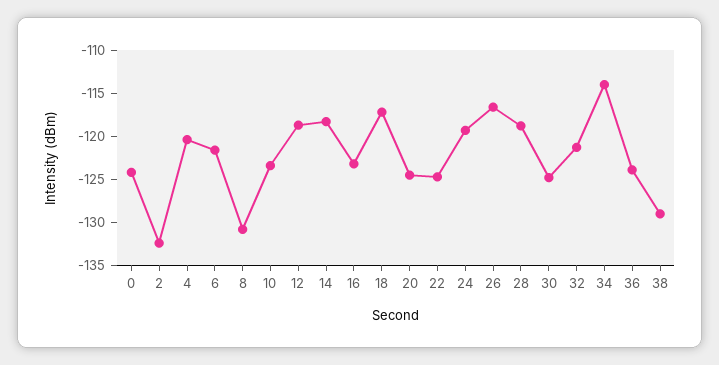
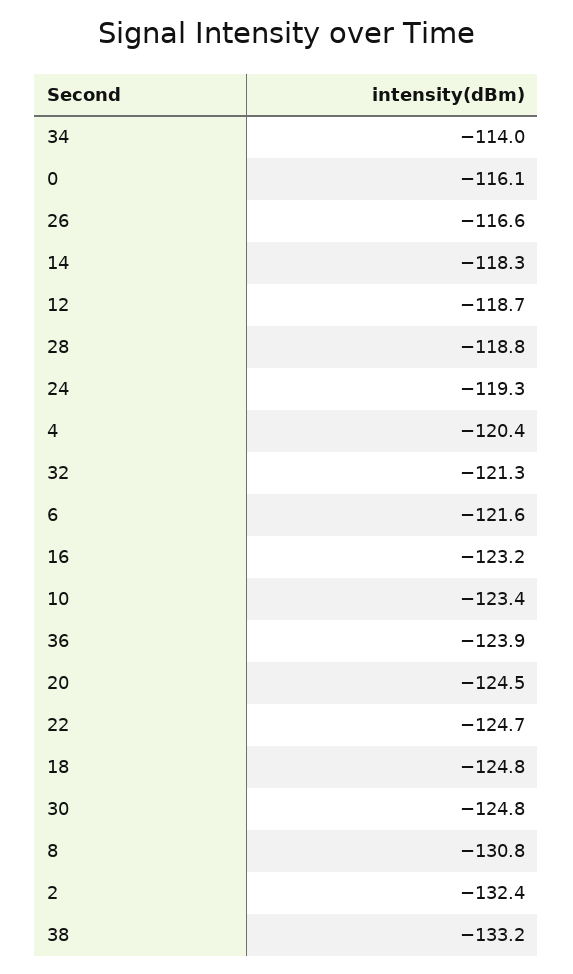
0: -124 -> -116.1
18: -117 -> -124.8
38: -129 -> -133.2

